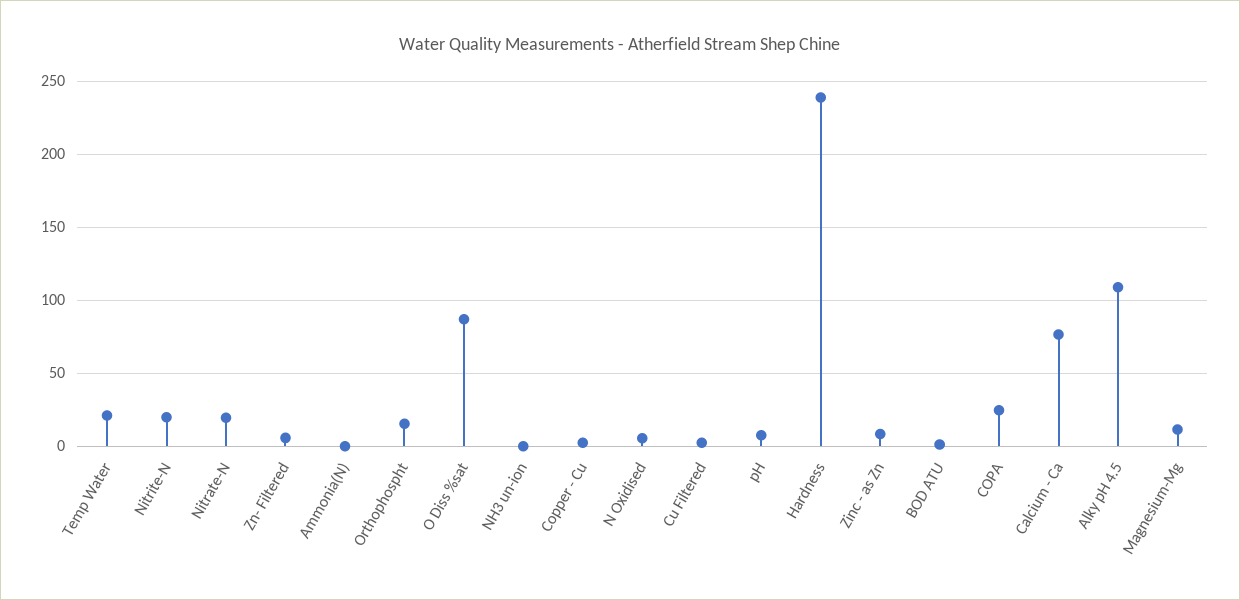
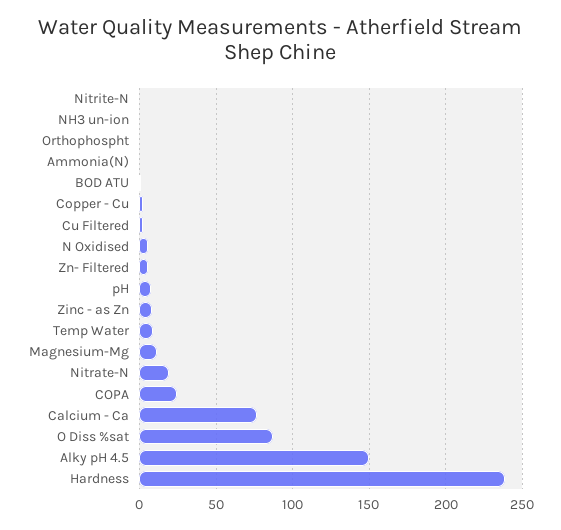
Temp Water: 20 -> 10
Nitrite-N: 20 -> 0
Orthophospht: 15 -> 0
Alky pH 4.5: 110 -> 150

